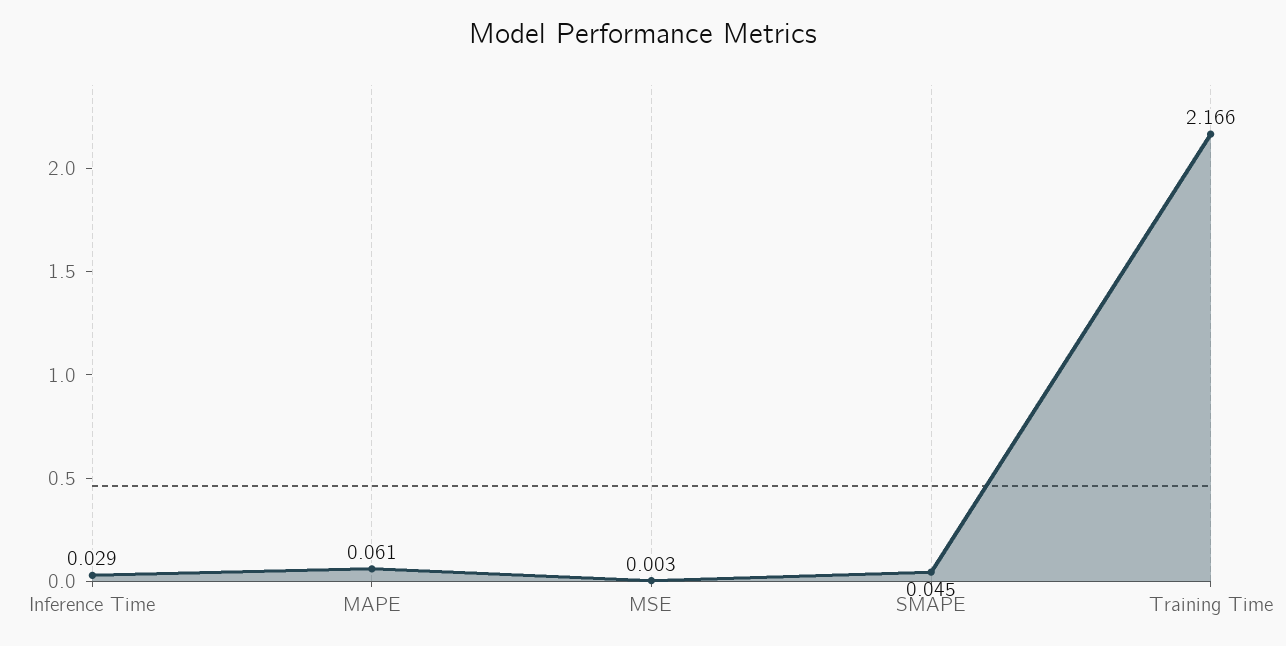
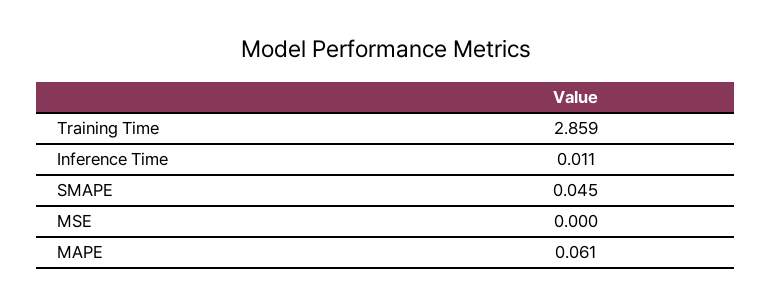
Inference Time: 0.029 -> 0.011
MSE: 0.003 -> 0
Training Time: 2.166 -> 2.859

